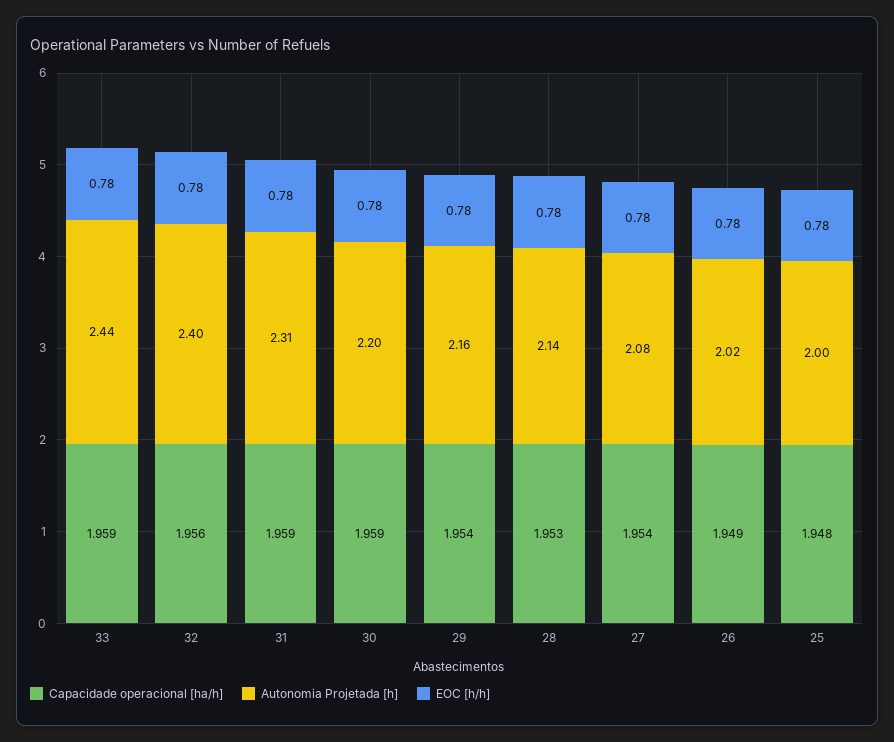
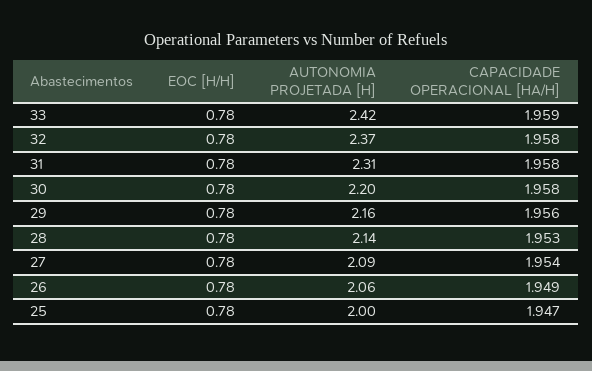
Autonomia Projetada [h], 33: 2.44 -> 2.42
Capacidade operacional [ha/h], 32: 1.956 -> 1.958
Autonomia Projetada [h], 32: 2.4 -> 2.37
Capacidade operacional [ha/h], 31: 1.959 -> 1.958
Capacidade operacional [ha/h], 30: 1.959 -> 1.958
Capacidade operacional [ha/h], 29: 1.954 -> 1.956
Autonomia Projetada [h], 27: 2.08 -> 2.09
Autonomia Projetada [h], 26: 2.02 -> 2.06
Capacidade operacional [ha/h], 25: 1.948 -> 1.947

